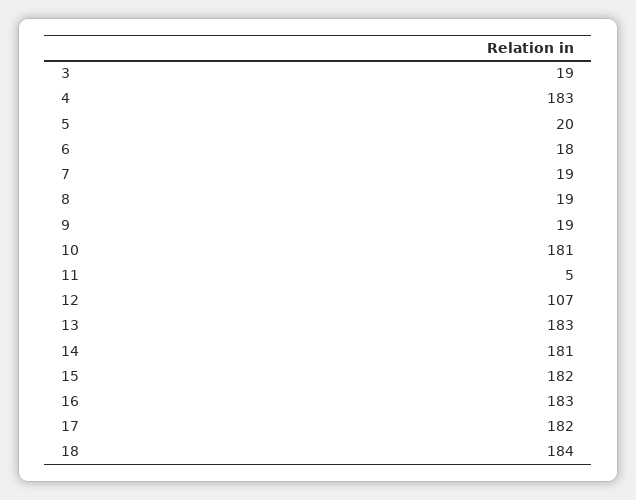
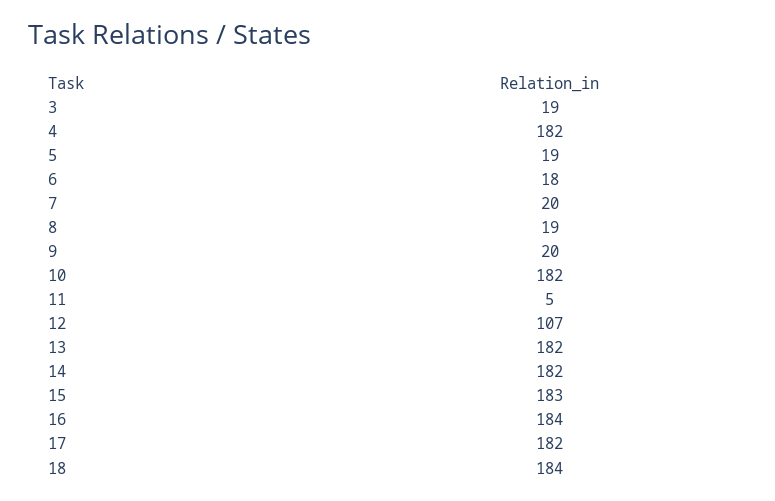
4: 183 -> 182
5: 20 -> 19
7: 19 -> 20
9: 19 -> 20
10: 181 -> 182
13: 183 -> 182
14: 181 -> 182
15: 182 -> 183
16: 183 -> 184

